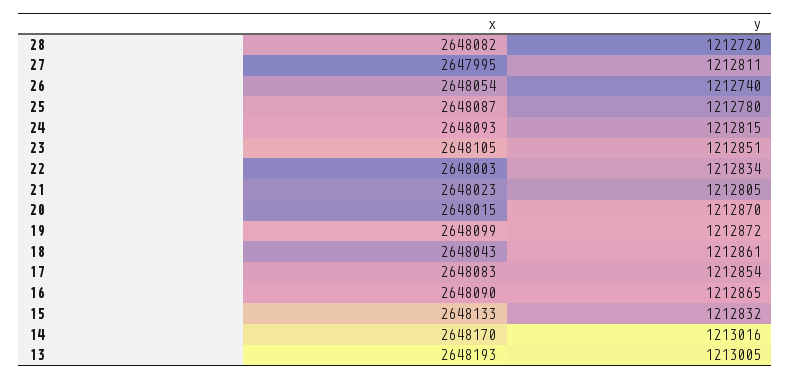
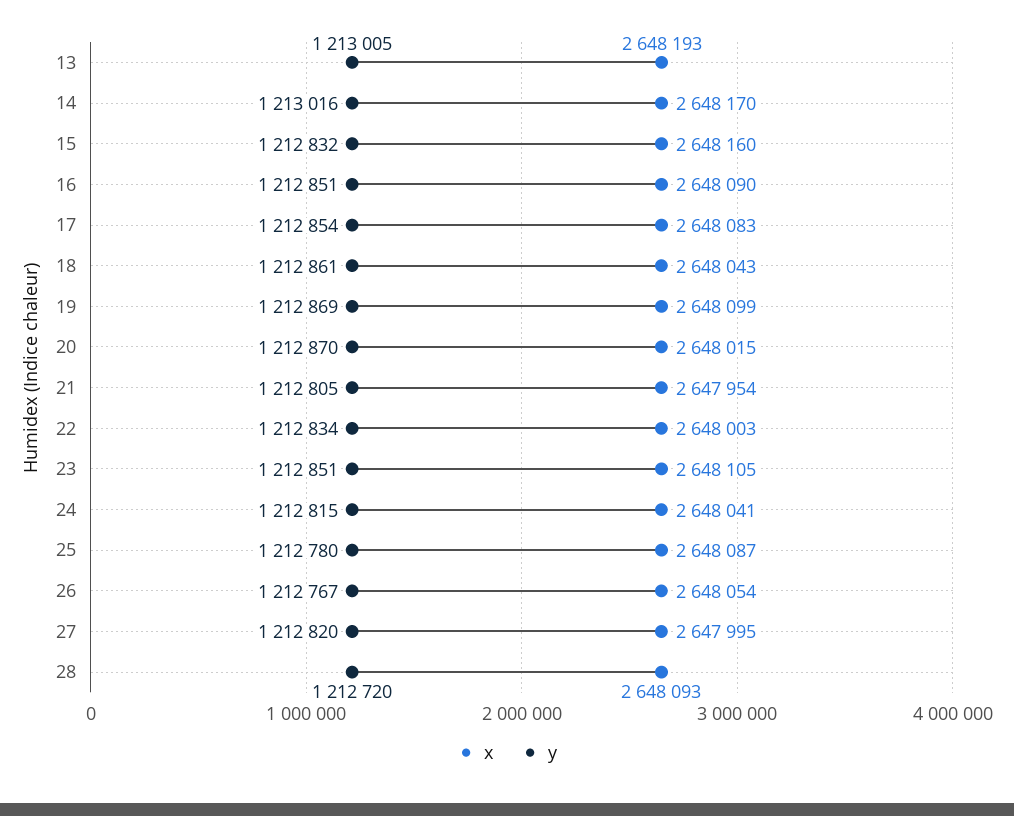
x, 28: 2648082 -> 2648093
y, 27: 1212811 -> 1212820
y, 26: 1212740 -> 1212767
x, 24: 2648093 -> 2648041
x, 21: 2648023 -> 2647954
y, 19: 1212872 -> 1212869
y, 16: 1212865 -> 1212851
x, 15: 2648133 -> 2648160

